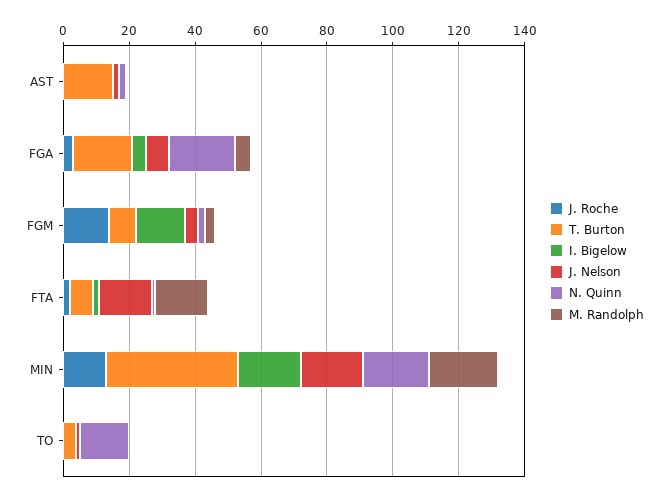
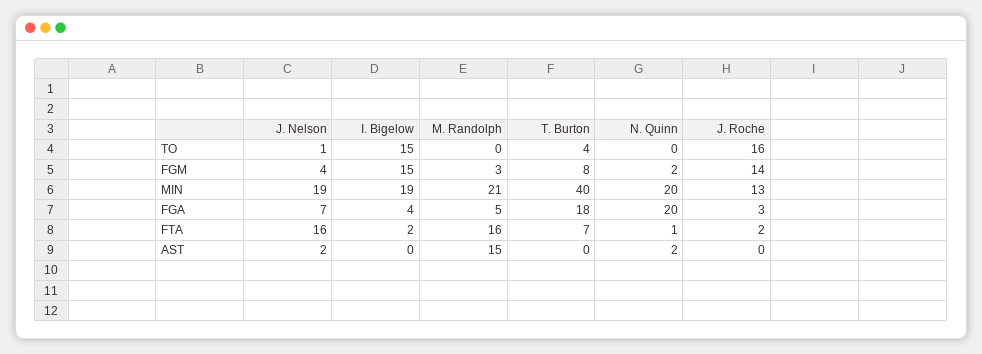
T. Burton, AST: 15 -> 0
M. Randolph, AST: 0 -> 15
J. Roche, TO: 0 -> 16
I. Bigelow, TO: 0 -> 15
N. Quinn, TO: 15 -> 0

